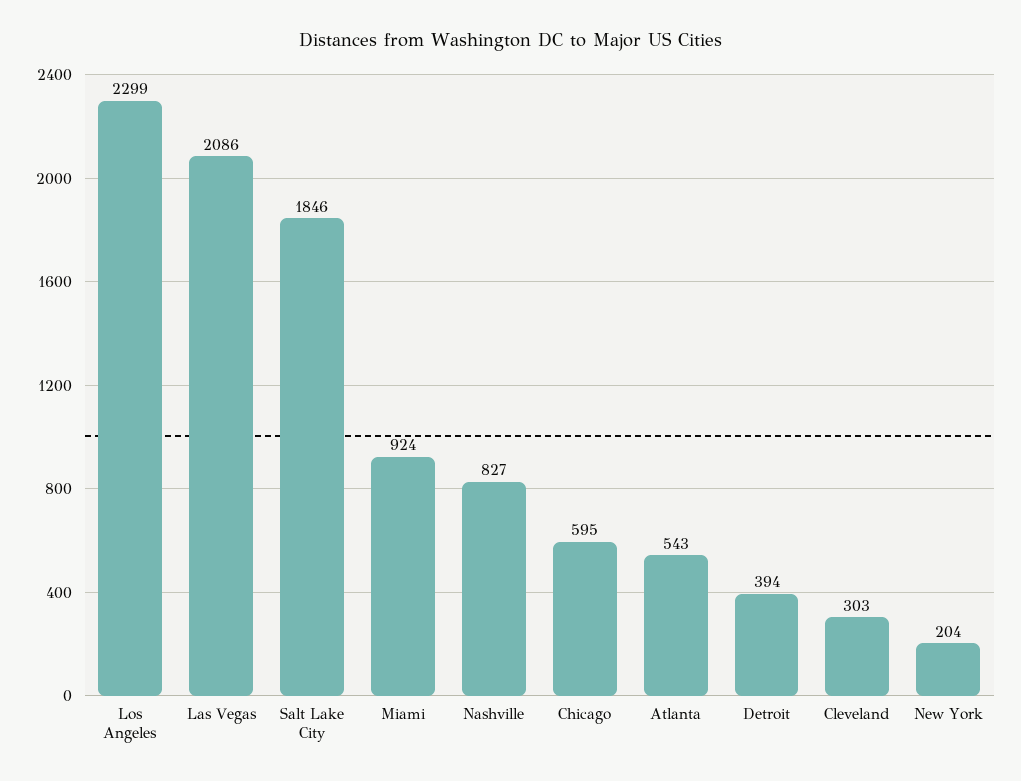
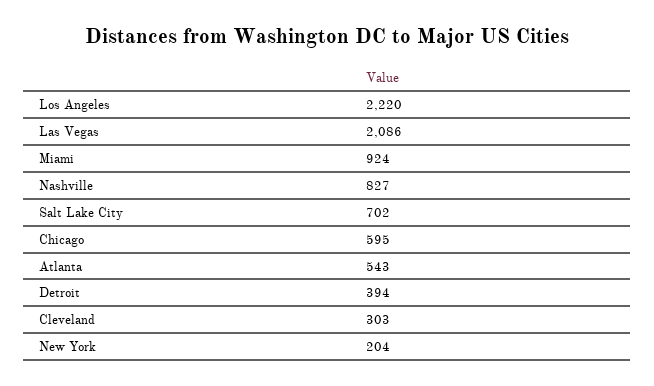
Los Angeles: 2299 -> 2220
Salt Lake City: 1846 -> 702

